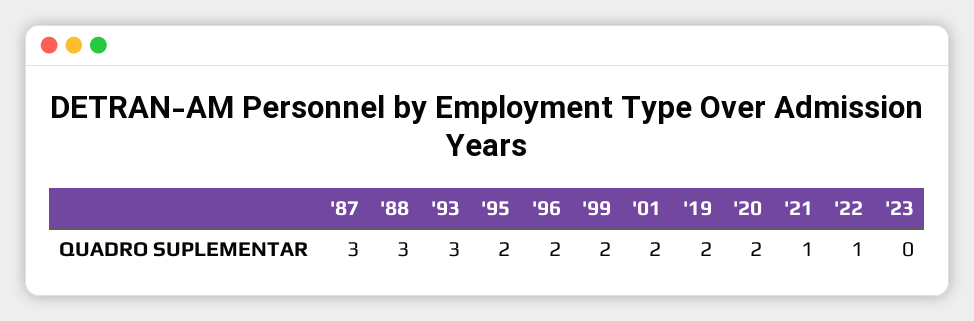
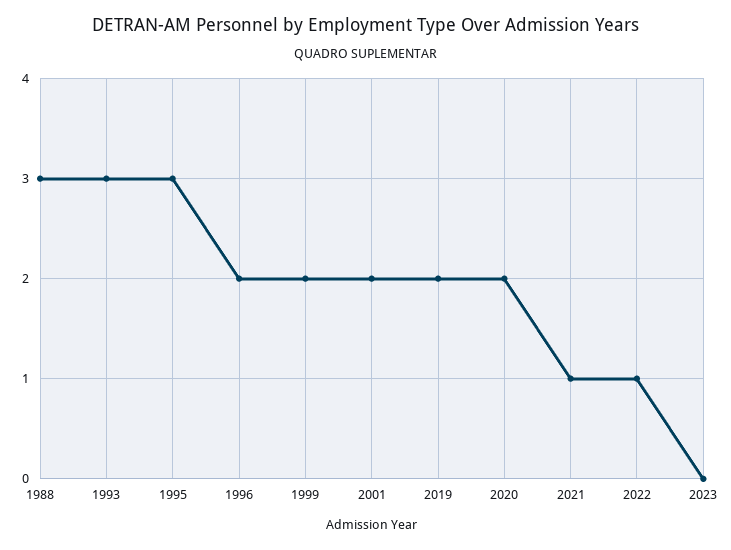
'87: 3 -> none
'95: 2 -> 3

